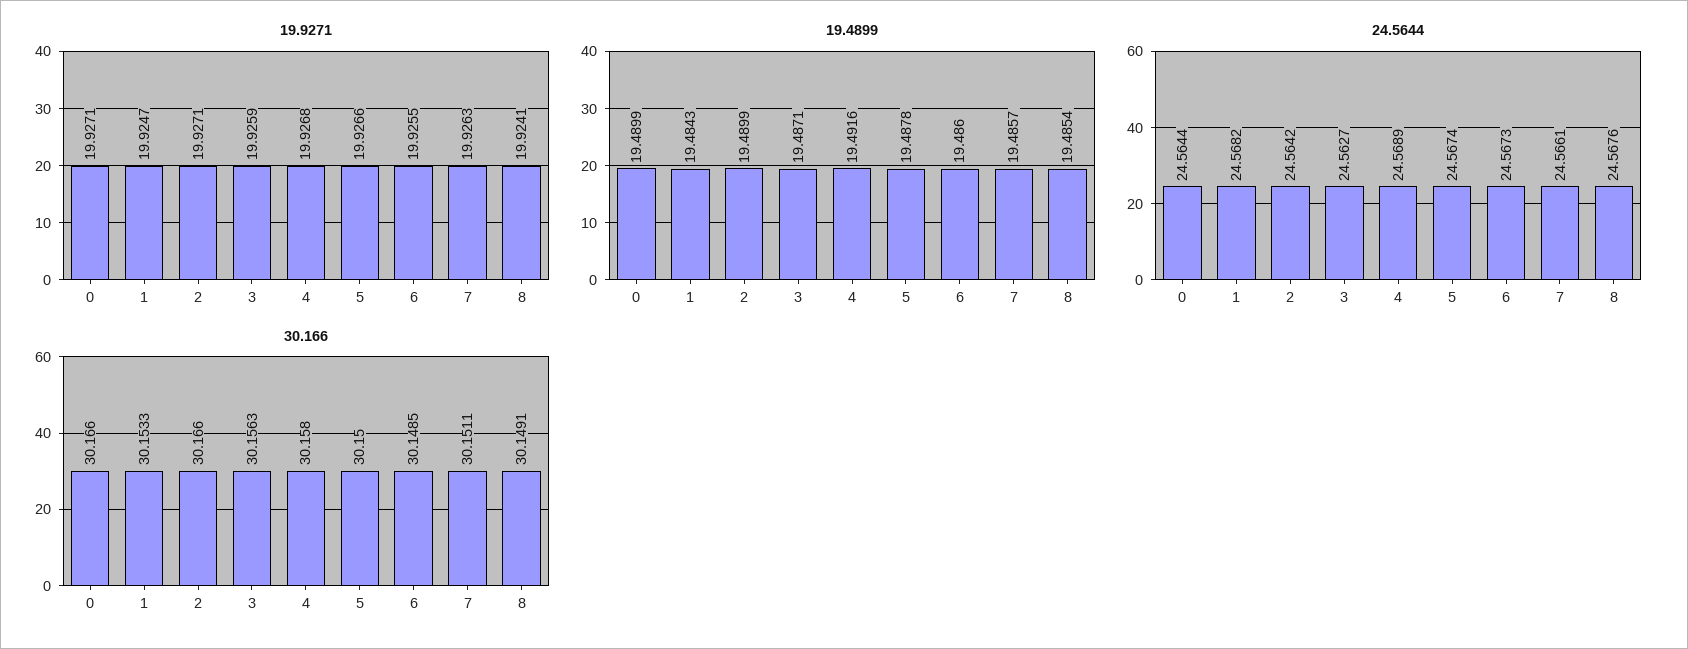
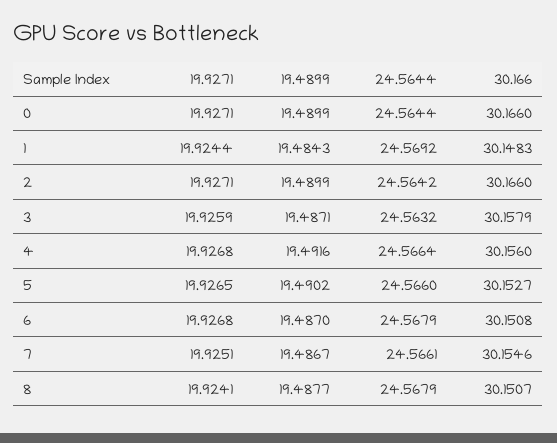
19.9271, 1: 19.9247 -> 19.9244
19.9271, 5: 19.9266 -> 19.9265
19.9271, 6: 19.9255 -> 19.9268
19.9271, 7: 19.9263 -> 19.9251
19.4899, 5: 19.4878 -> 19.4902
19.4899, 6: 19.486 -> 19.487
19.4899, 7: 19.4857 -> 19.4867
19.4899, 8: 19.4854 -> 19.4877
24.5644, 1: 24.5682 -> 24.5692
24.5644, 3: 24.5627 -> 24.5632
24.5644, 4: 24.5689 -> 24.5664
24.5644, 5: 24.5674 -> 24.566
24.5644, 6: 24.5673 -> 24.5679
24.5644, 8: 24.5676 -> 24.5679
30.166, 1: 30.1533 -> 30.1483
30.166, 3: 30.1563 -> 30.1579
30.166, 4: 30.158 -> 30.156
30.166, 5: 30.15 -> 30.1527
30.166, 6: 30.1485 -> 30.1508
30.166, 7: 30.1511 -> 30.1546
30.166, 8: 30.1491 -> 30.1507

